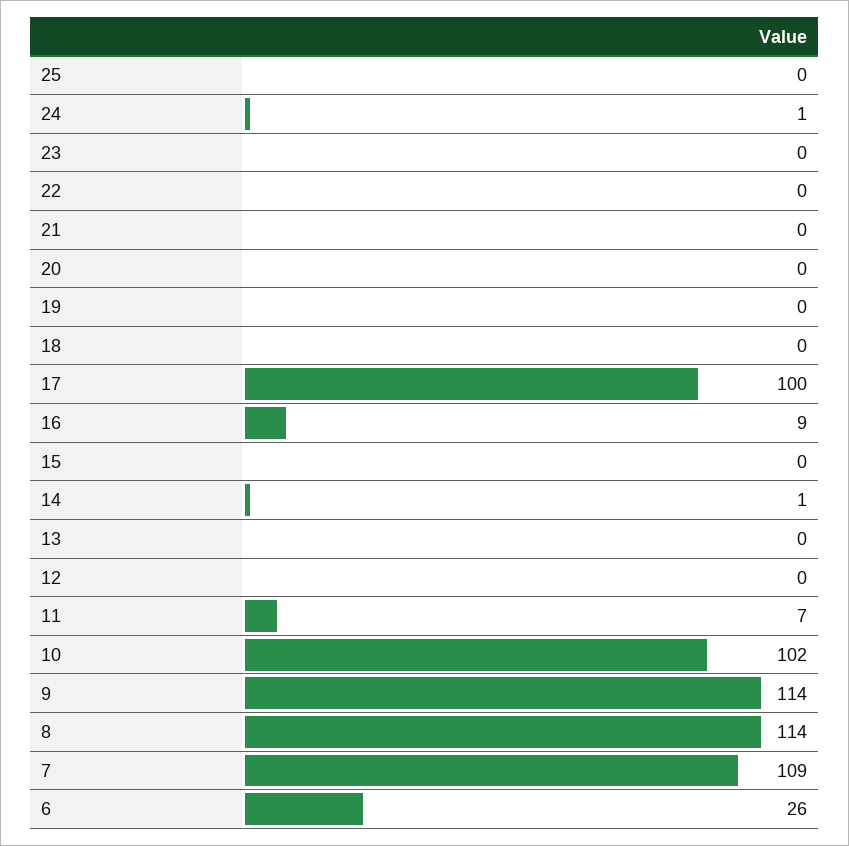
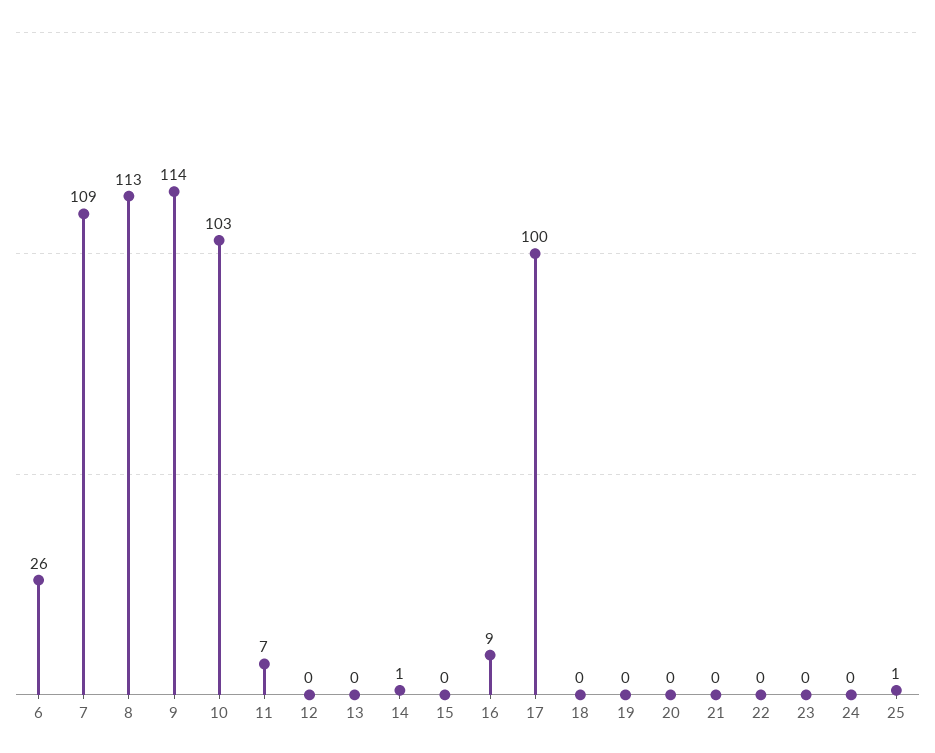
25: 0 -> 1
24: 1 -> 0
10: 102 -> 103
8: 114 -> 113

